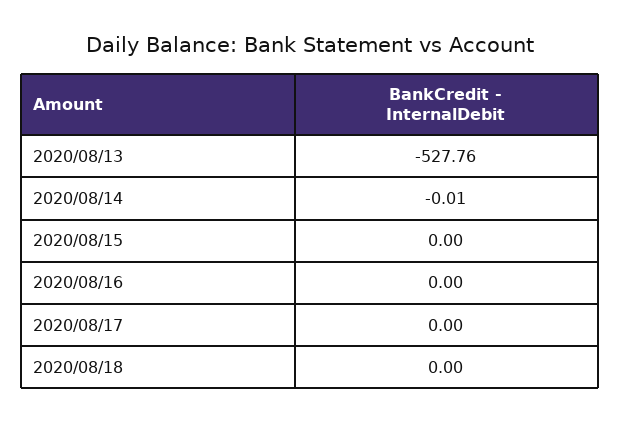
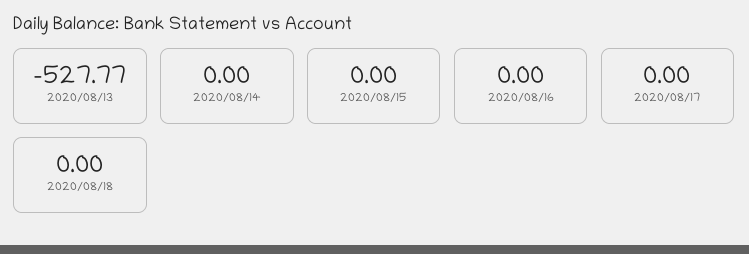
2020/08/13: -527.76 -> -527.77
2020/08/14: -0.01 -> 0

